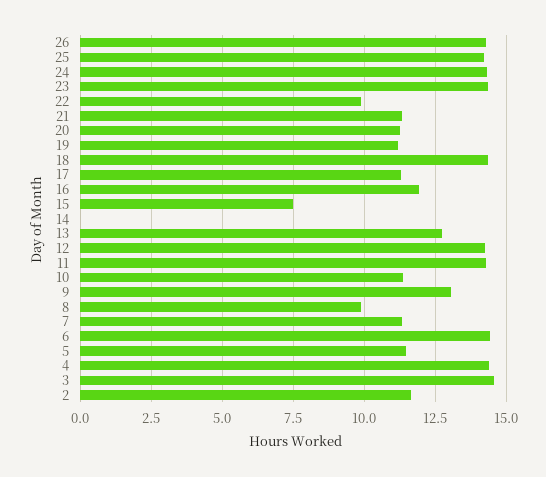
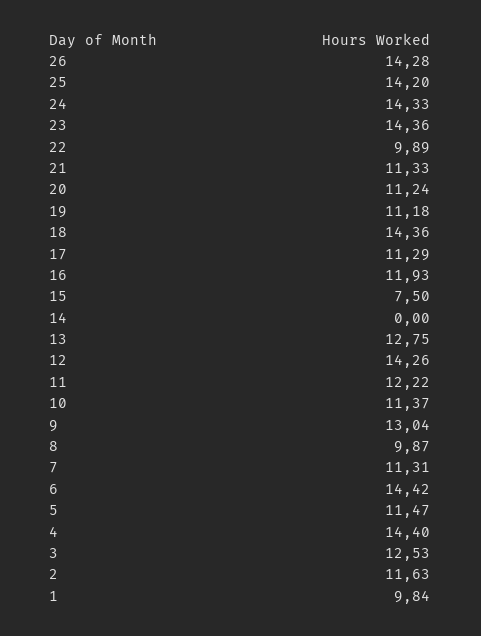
11: 14.25 -> 12.22
3: 14.5 -> 12.53
1: none -> 9.84

